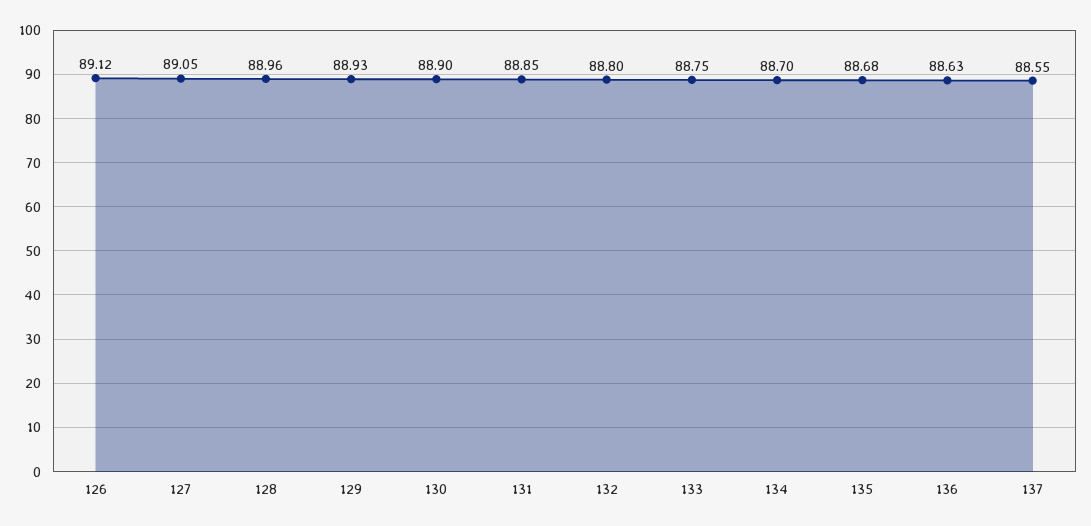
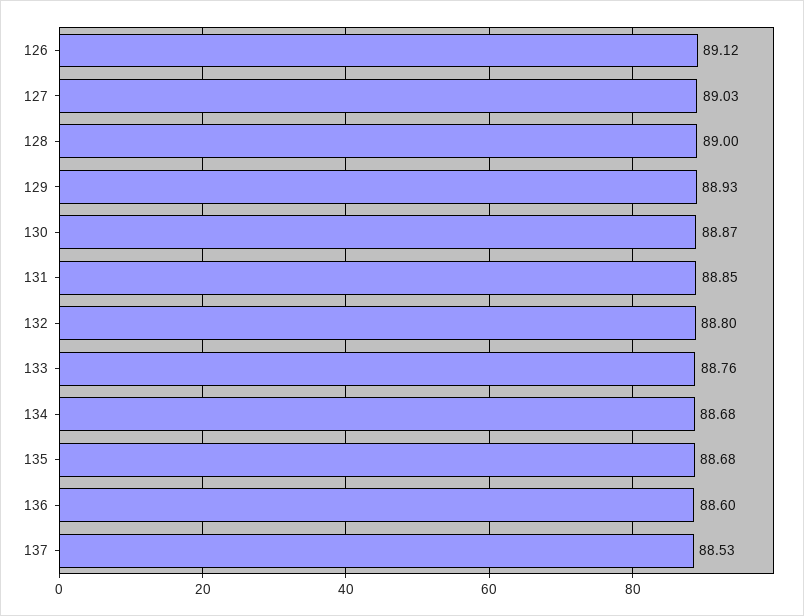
127: 89.05 -> 89.03
128: 88.96 -> 89
130: 88.9 -> 88.87
133: 88.75 -> 88.76
134: 88.7 -> 88.68
136: 88.63 -> 88.6
137: 88.55 -> 88.53

